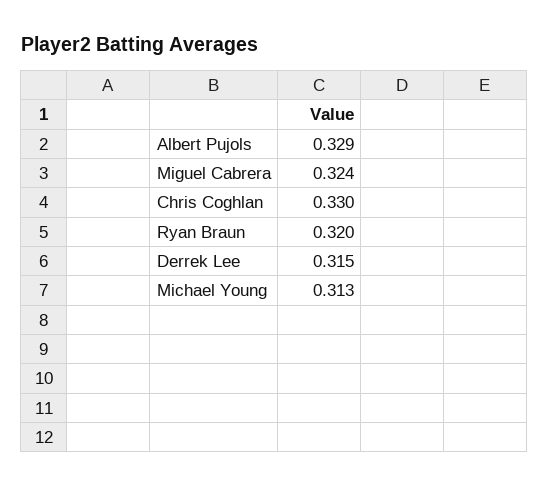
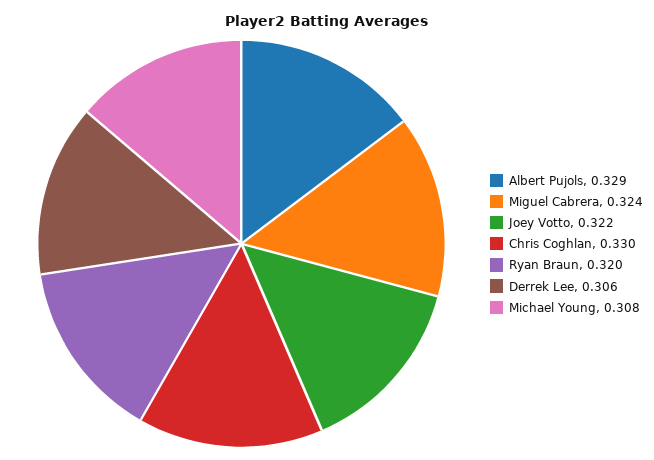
Derrek Lee: 0.315 -> 0.306
Michael Young: 0.313 -> 0.308
Joey Votto: none -> 0.322

